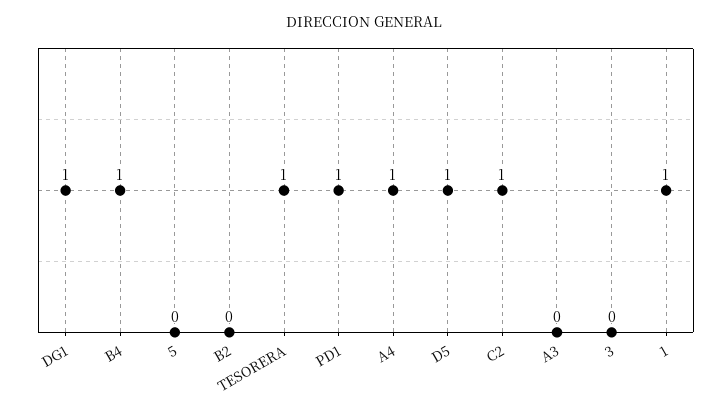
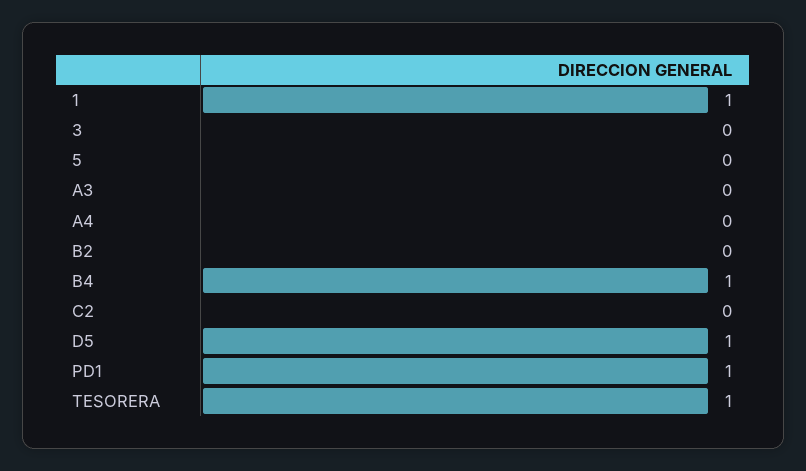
DG1: 1 -> none
A4: 1 -> 0
C2: 1 -> 0

